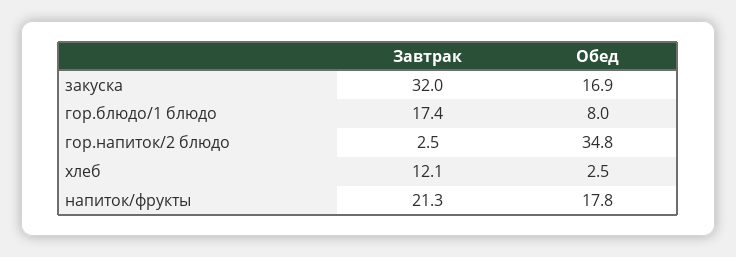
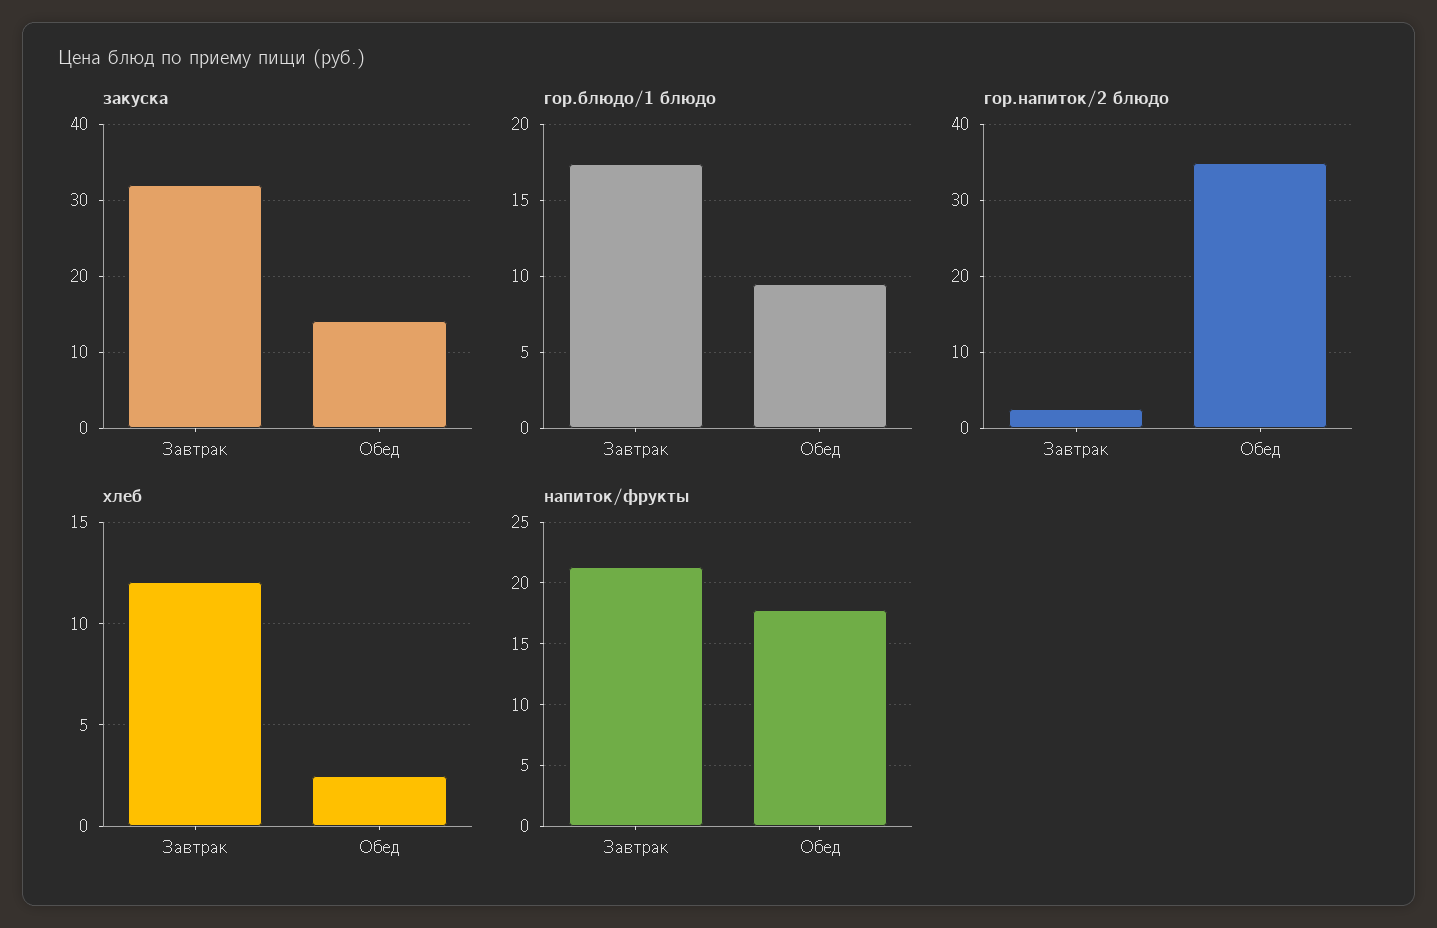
закуска, Обед: 16.9 -> 14
гор.блюдо/1 блюдо, Обед: 8 -> 9.5

